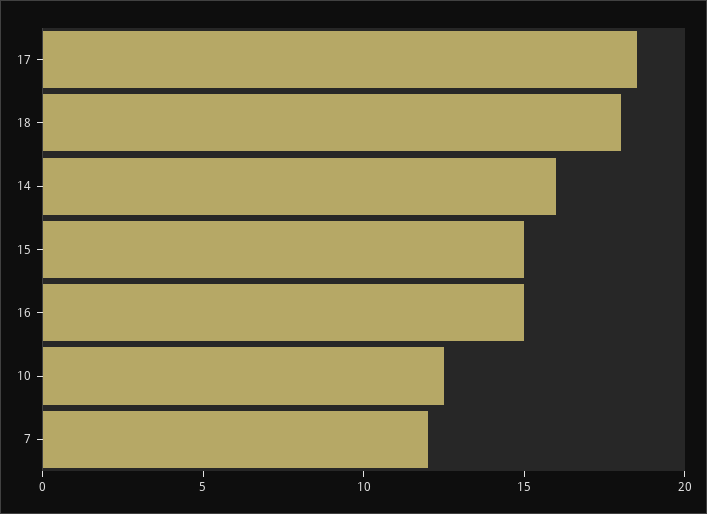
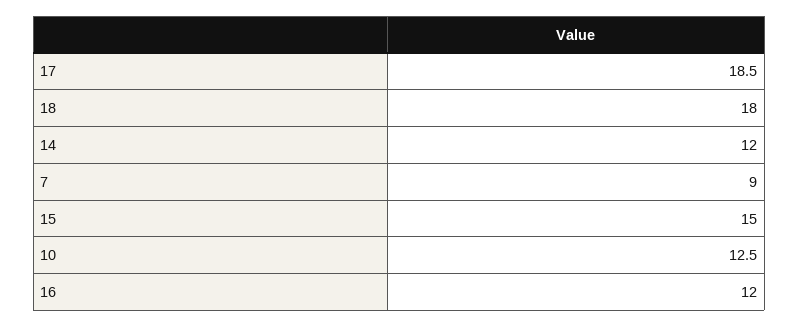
14: 16 -> 12
16: 15 -> 12
7: 12 -> 9

